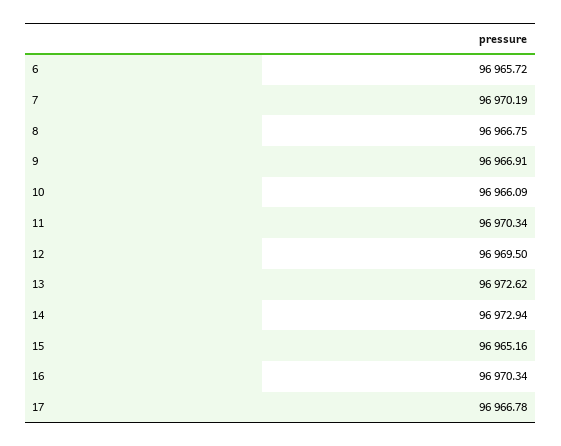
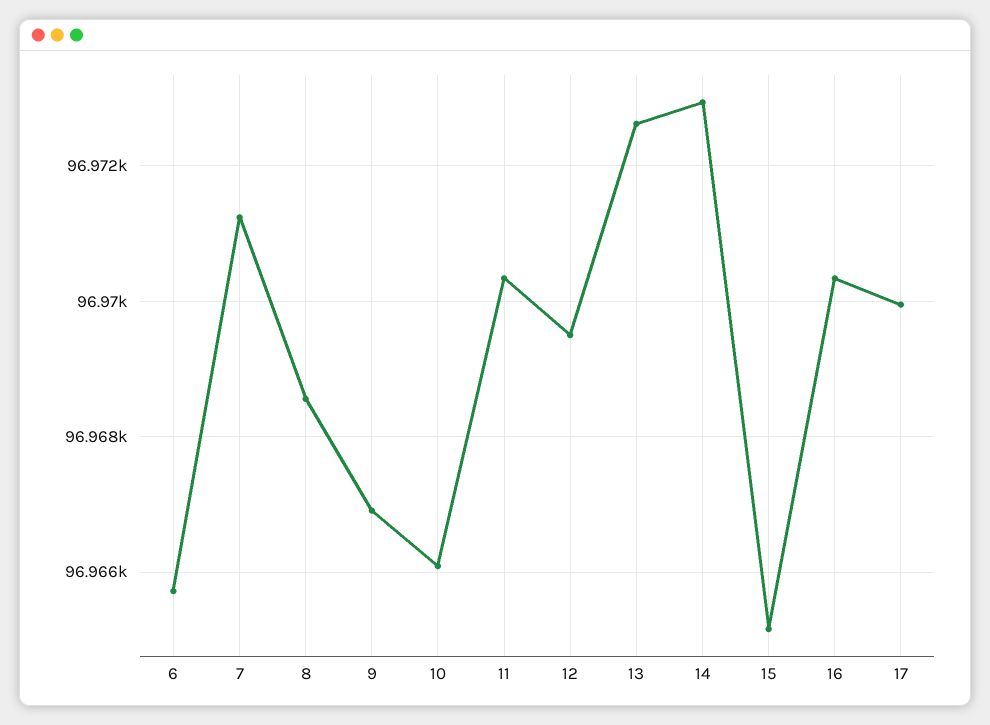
7: 96970.19 -> 96971.2
8: 96966.75 -> 96968.6
17: 96966.78 -> 96970

